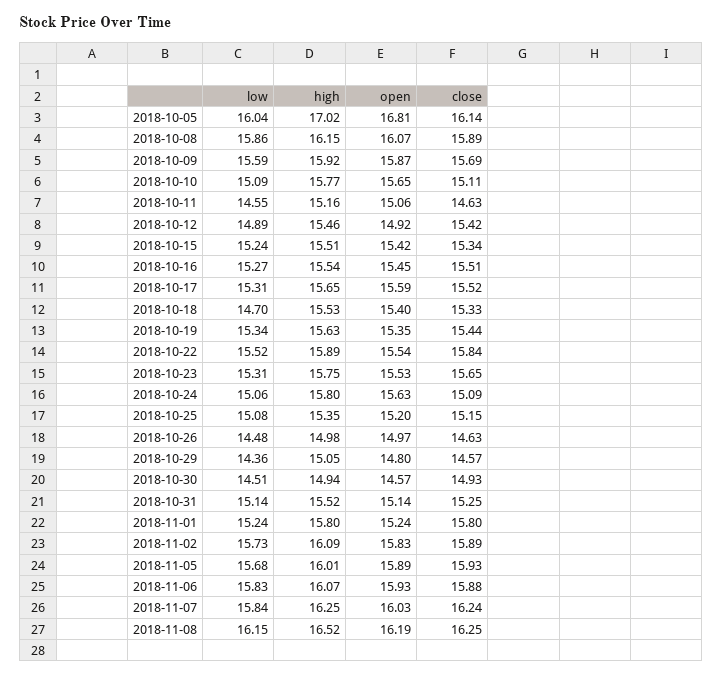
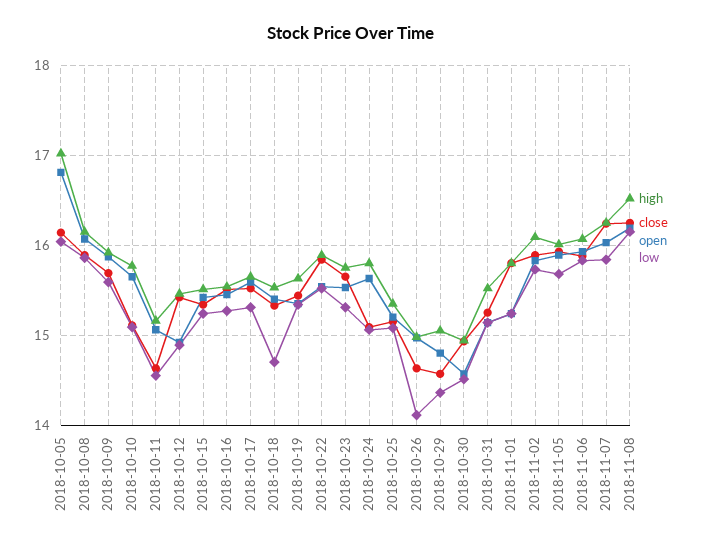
low, 2018-10-26: 14.48 -> 14.1

